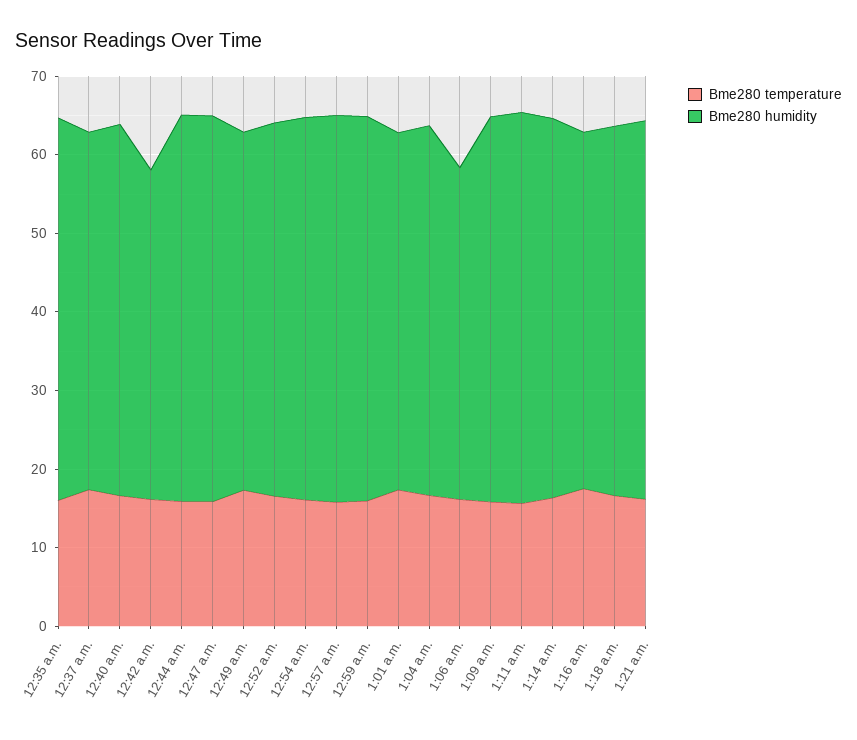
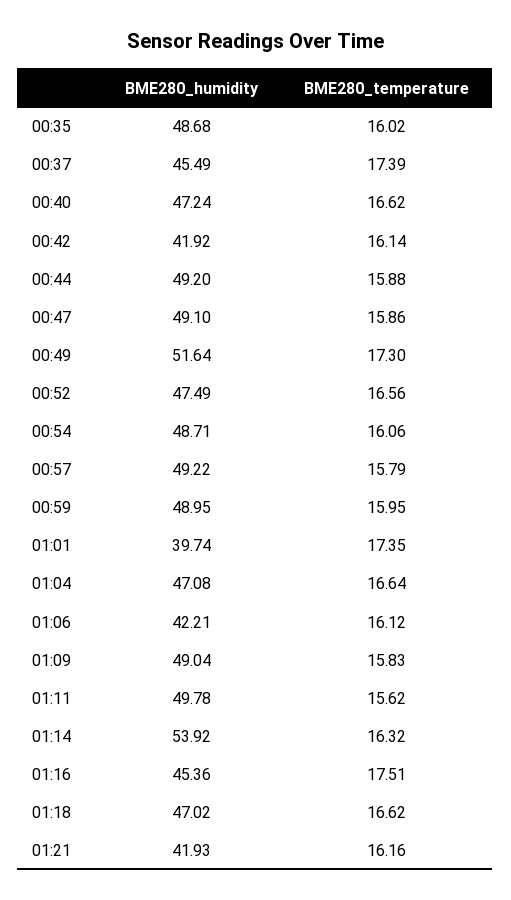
Bme280 humidity, 12:49 a.m.: 46 -> 51.64
Bme280 humidity, 1:01 a.m.: 46 -> 39.74
Bme280 humidity, 1:14 a.m.: 48 -> 53.92
Bme280 humidity, 1:21 a.m.: 48 -> 41.93

